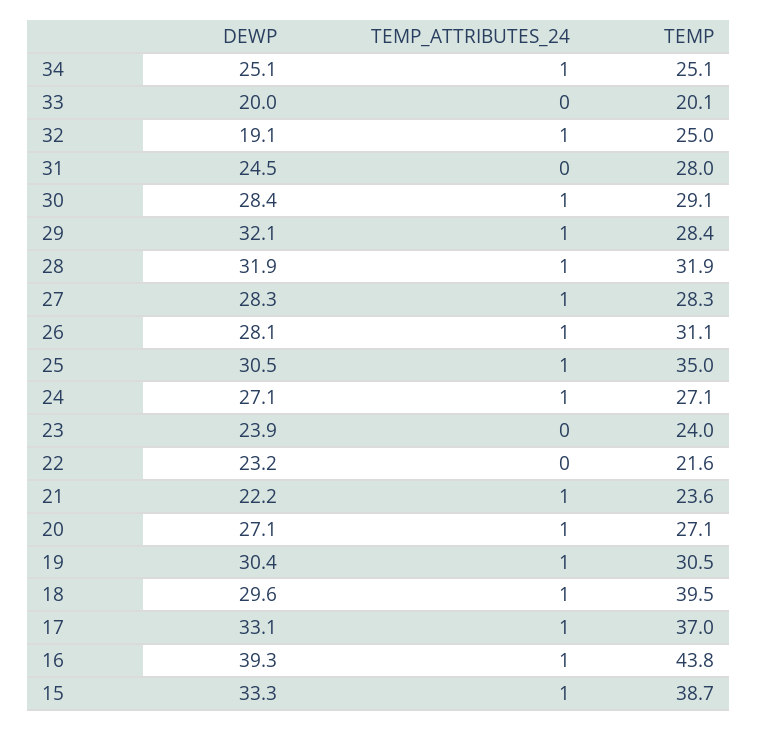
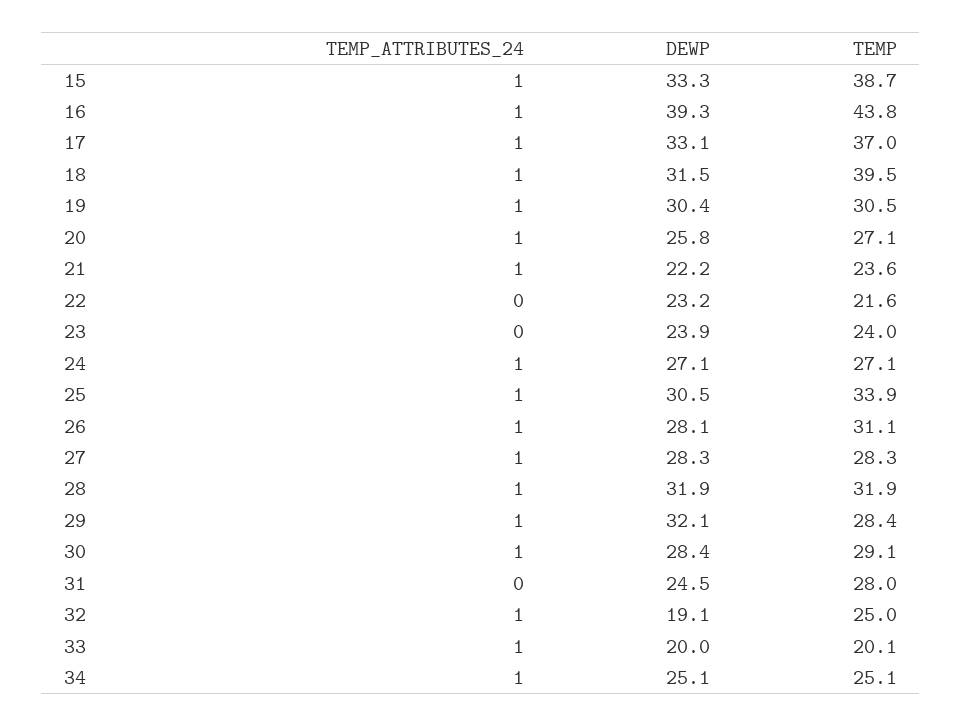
TEMP_ATTRIBUTES_24, 33: 0 -> 1
TEMP, 25: 35 -> 33.9
DEWP, 20: 27.1 -> 25.8
DEWP, 18: 29.6 -> 31.5

